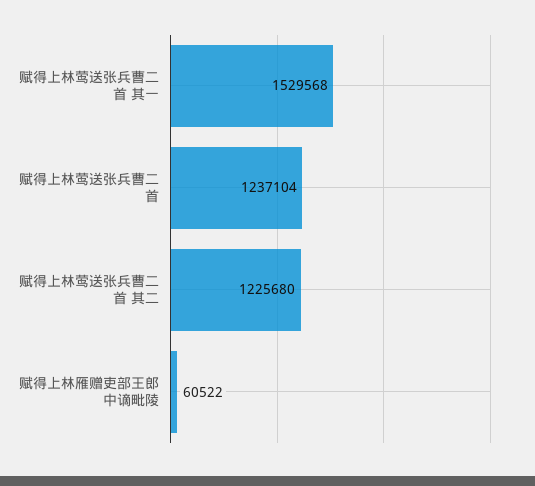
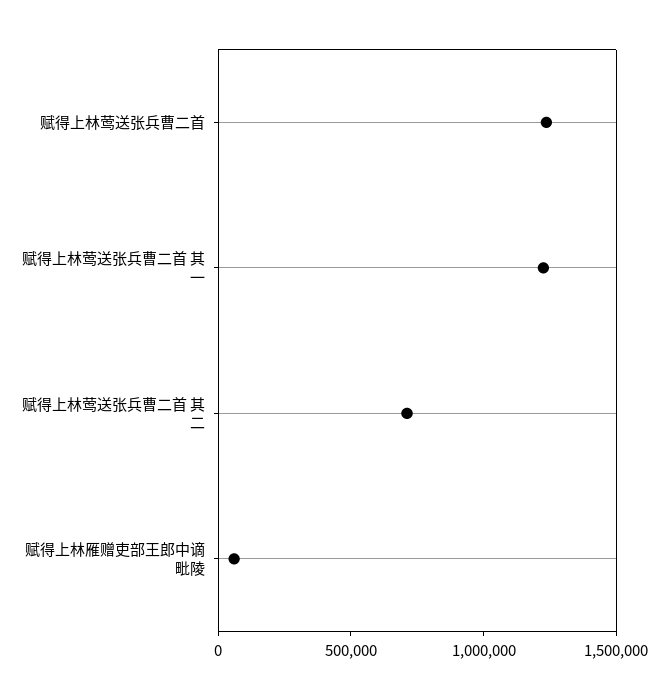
赋得上林莺送张兵曹二首 其一: 1529568 -> 1200000
赋得上林莺送张兵曹二首 其二: 1225680 -> 700000

